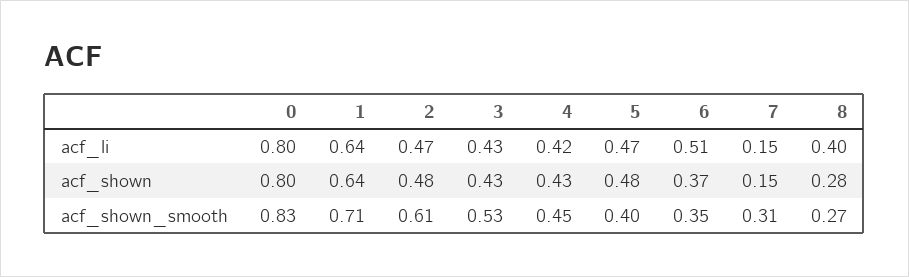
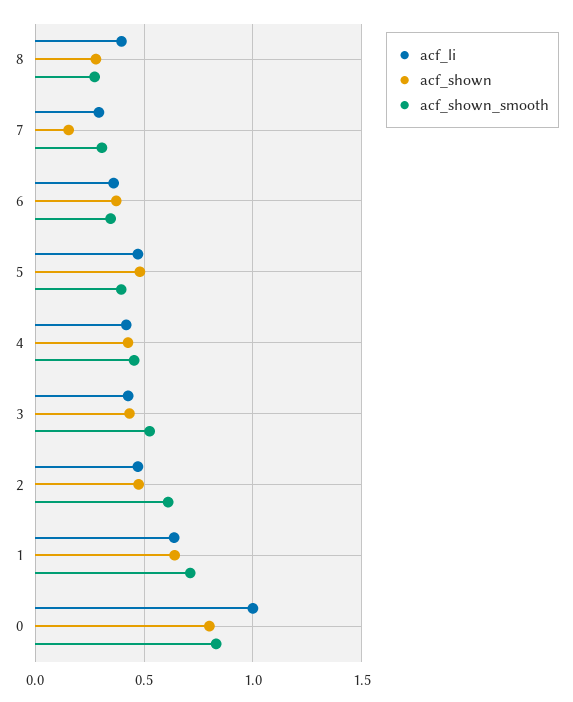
acf_li, 0: 0.8 -> 1
acf_li, 6: 0.51 -> 0.35
acf_li, 7: 0.15 -> 0.3

